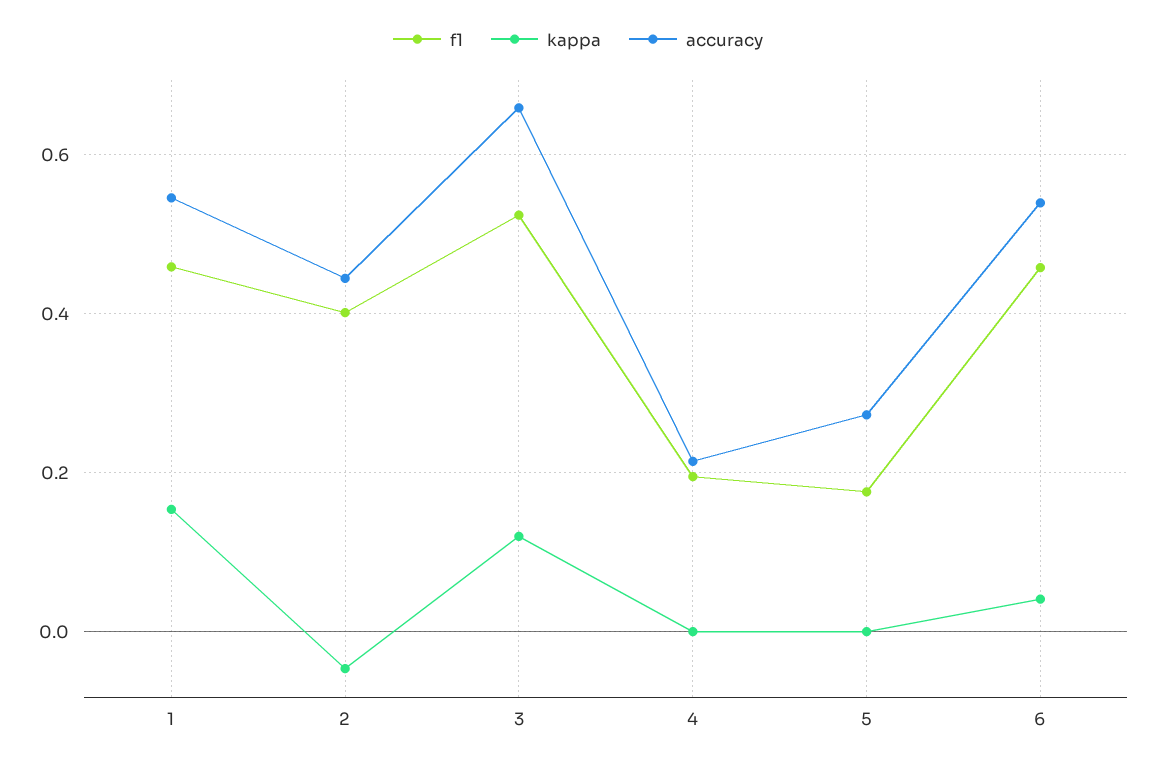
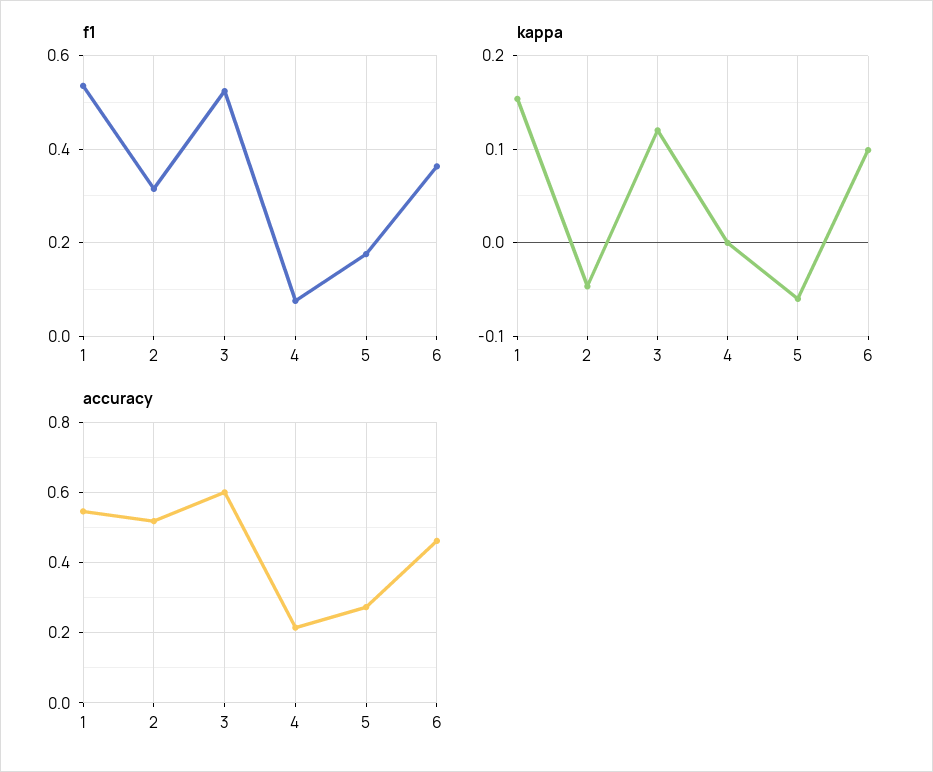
f1, 1: 0.46 -> 0.54
f1, 2: 0.4 -> 0.32
accuracy, 2: 0.44 -> 0.52
accuracy, 3: 0.66 -> 0.6
f1, 4: 0.2 -> 0.08
kappa, 5: 0 -> -0.06
f1, 6: 0.46 -> 0.36
kappa, 6: 0.04 -> 0.1
accuracy, 6: 0.54 -> 0.46

